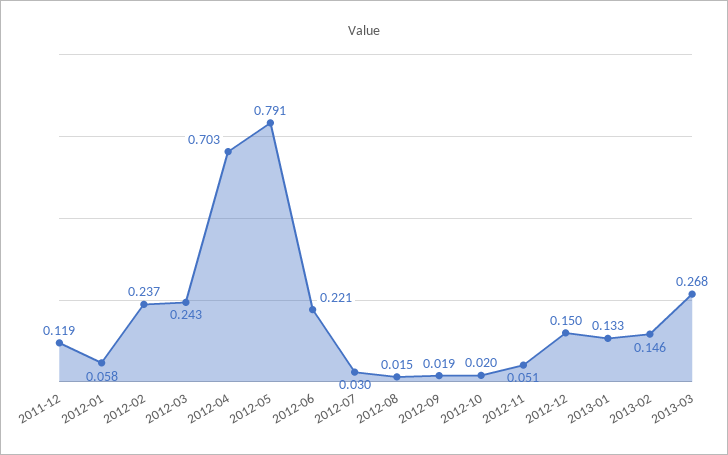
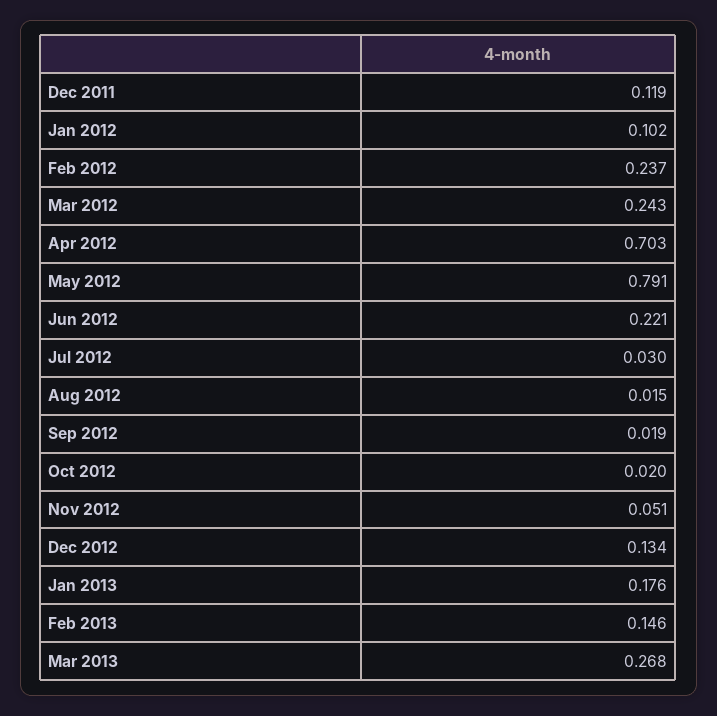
2012-01: 0.058 -> 0.102
2012-12: 0.15 -> 0.134
2013-01: 0.133 -> 0.176

